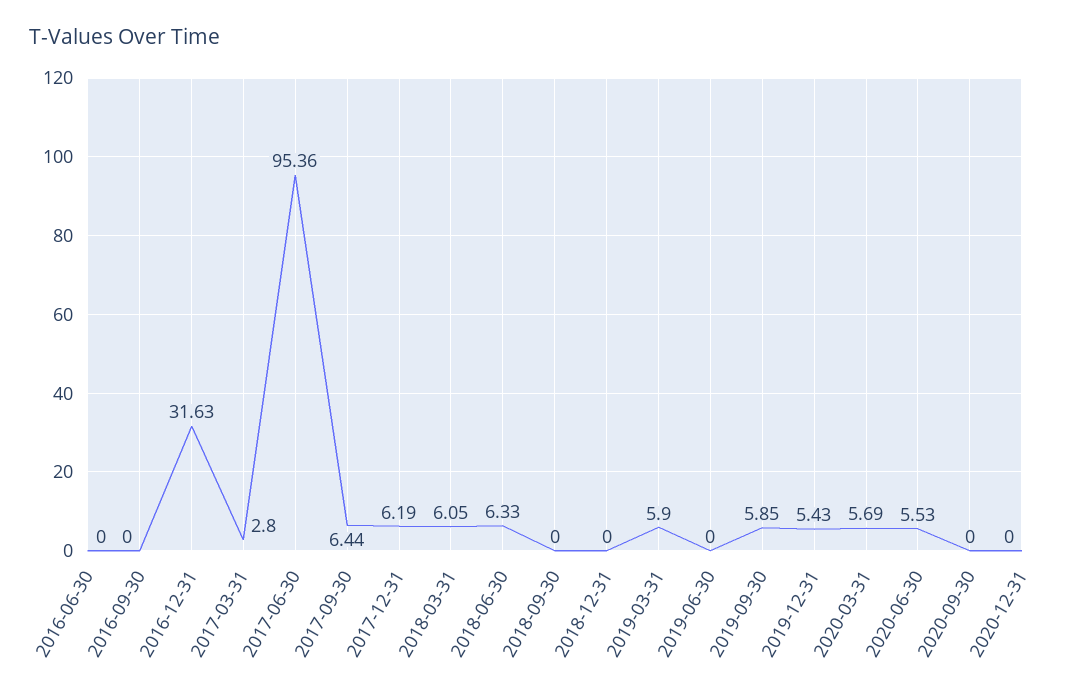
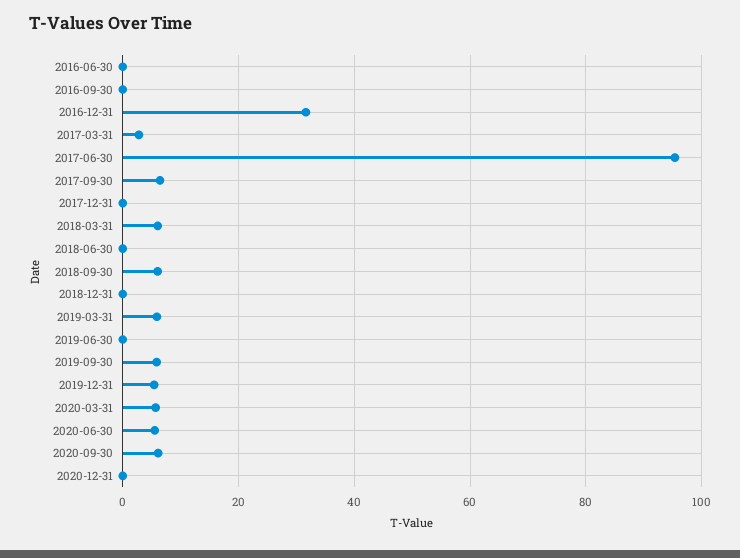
2017-12-31: 6.19 -> 0
2018-06-30: 6.33 -> 0
2018-09-30: 0 -> 6
2020-09-30: 0 -> 6

